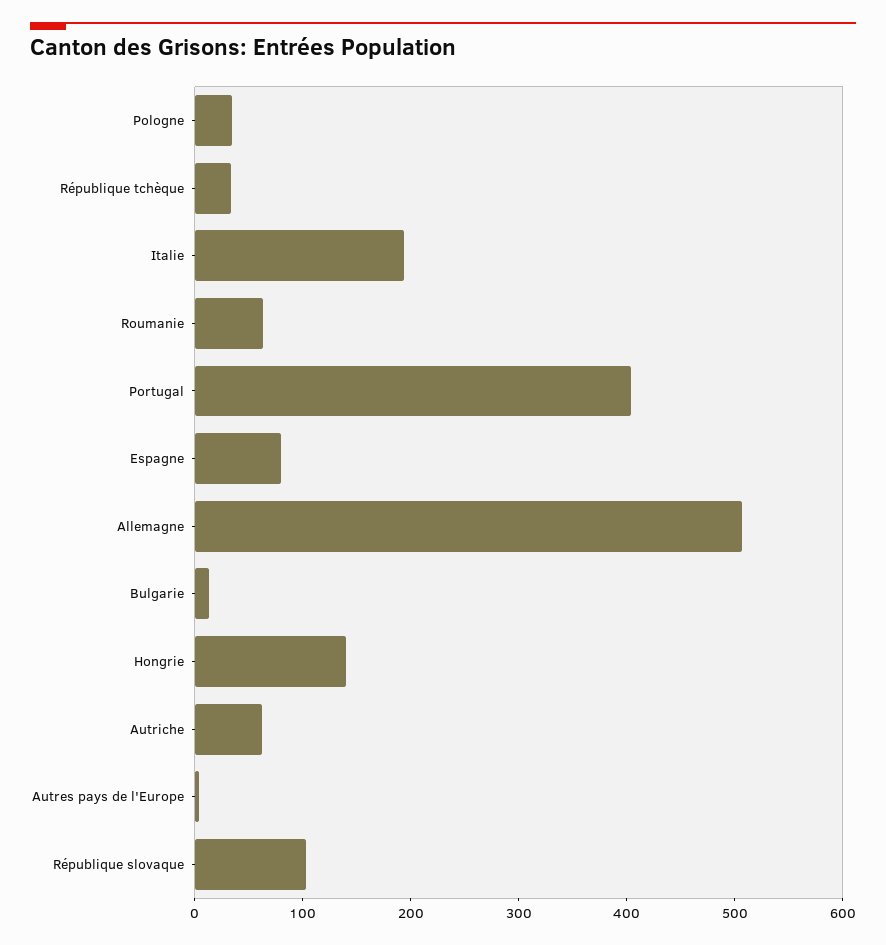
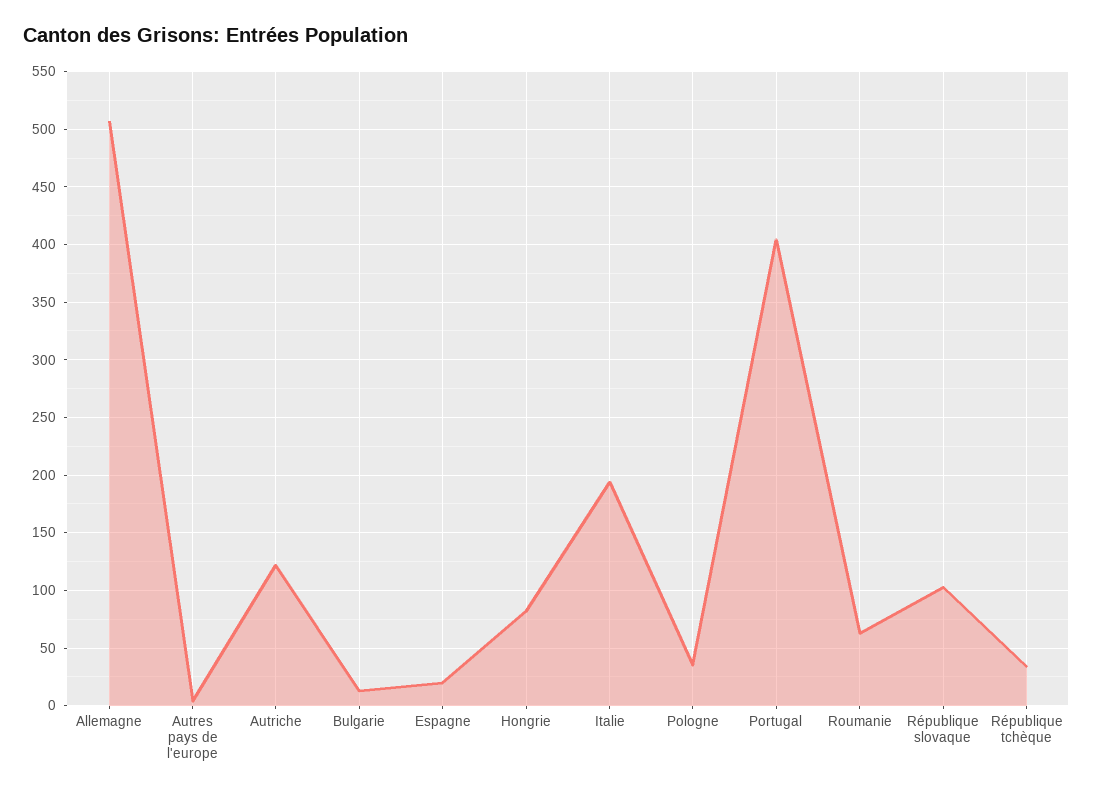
Espagne: 80 -> 20
Hongrie: 140 -> 80
Autriche: 60 -> 120

